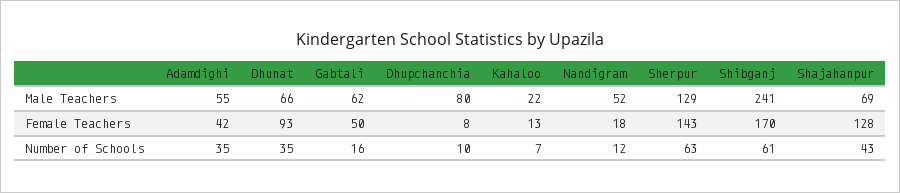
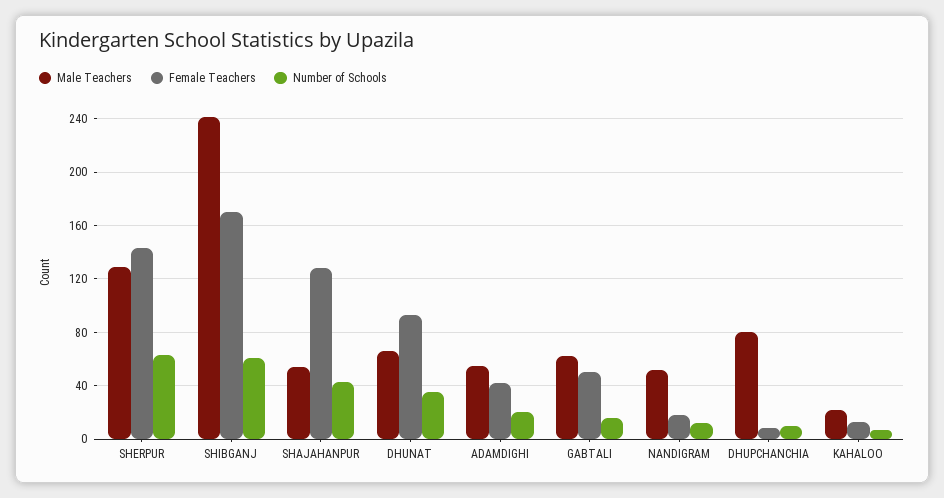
Male Teachers, Shajahanpur: 69 -> 55
Number of Schools, Adamdighi: 35 -> 20

